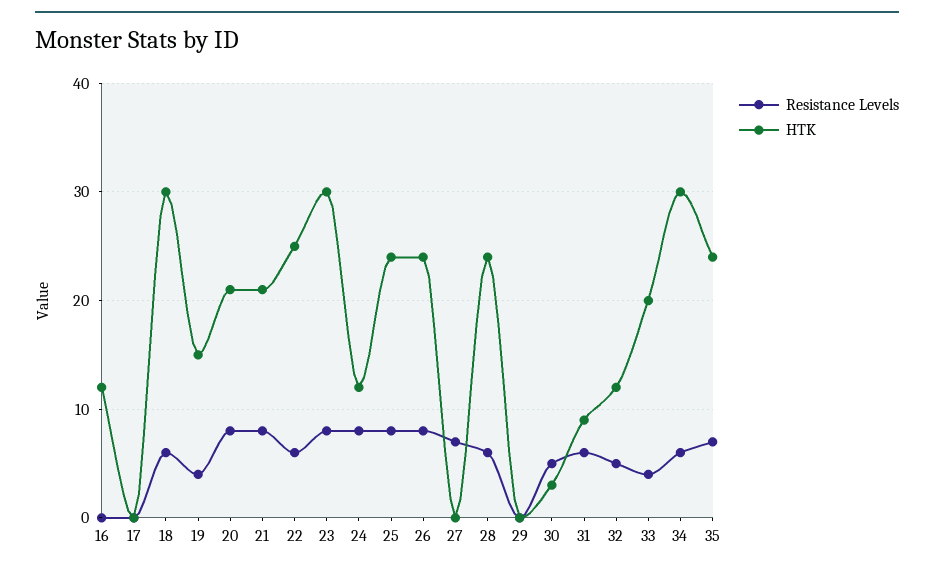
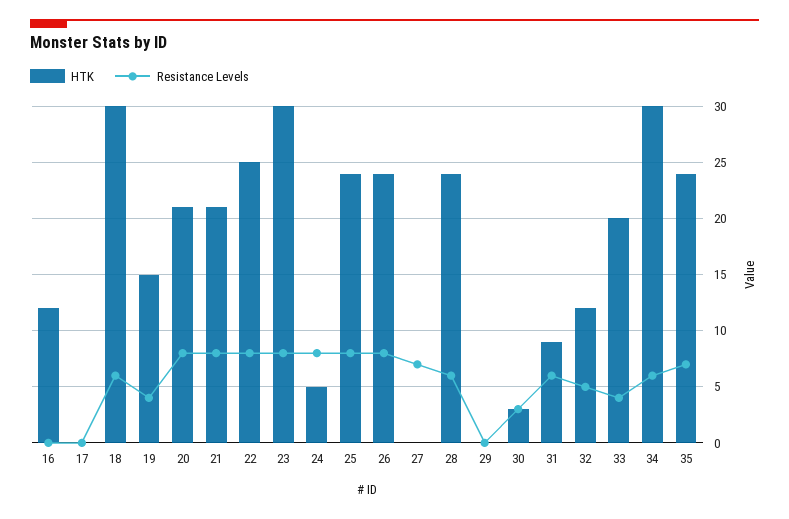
Resistance Levels, 22: 6 -> 8
HTK, 24: 12 -> 5
Resistance Levels, 30: 5 -> 3

